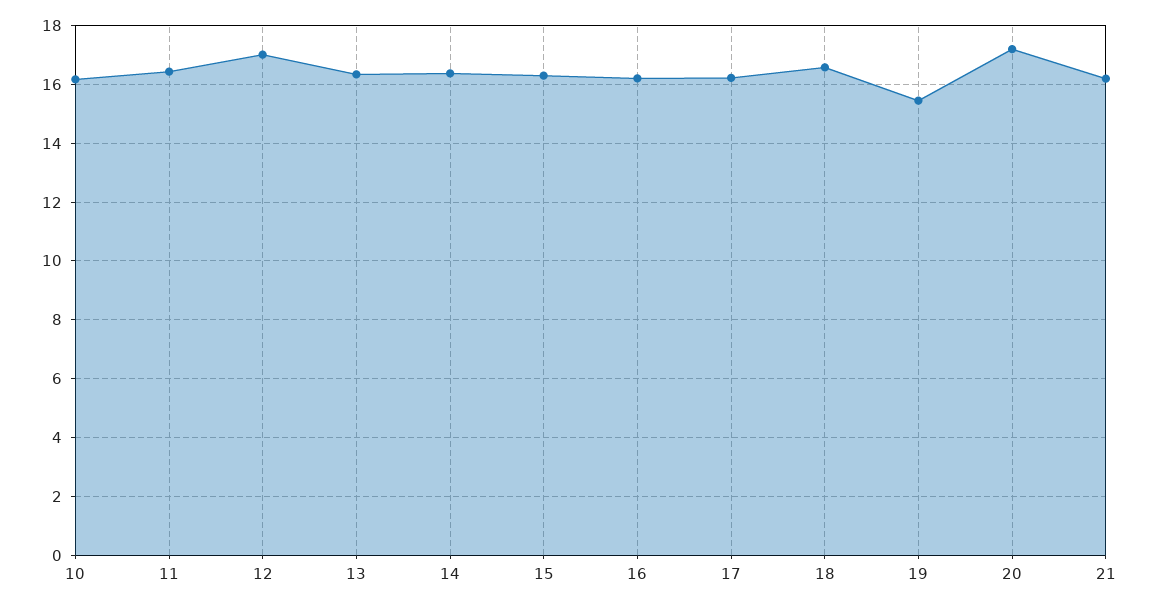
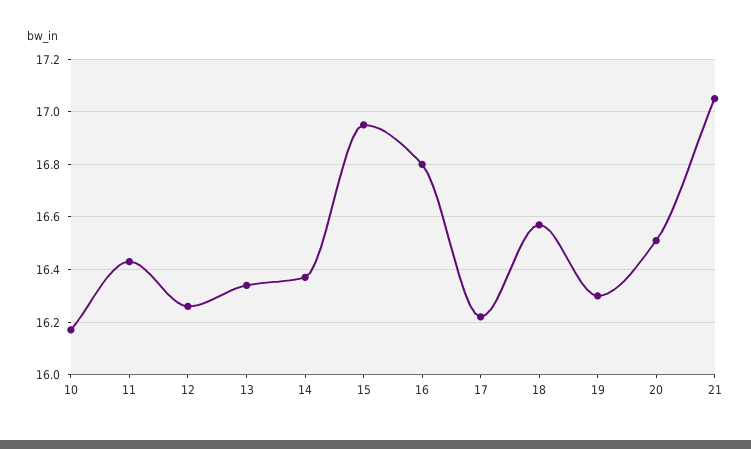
12: 17 -> 16.25
15: 16.25 -> 16.95
16: 16.25 -> 16.8
19: 15.5 -> 16.3
20: 17.25 -> 16.5
21: 16.25 -> 17.05

